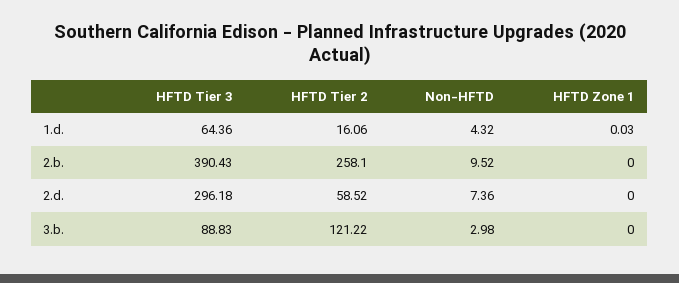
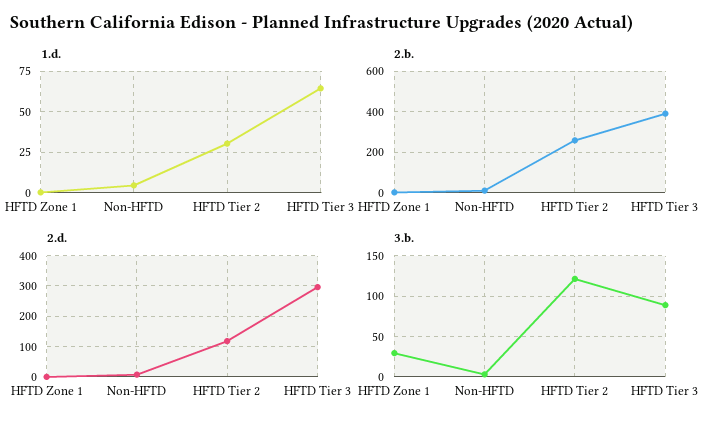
1.d., HFTD Tier 2: 16.06 -> 30
2.d., HFTD Tier 2: 58.52 -> 120
3.b., HFTD Zone 1: 0 -> 30

